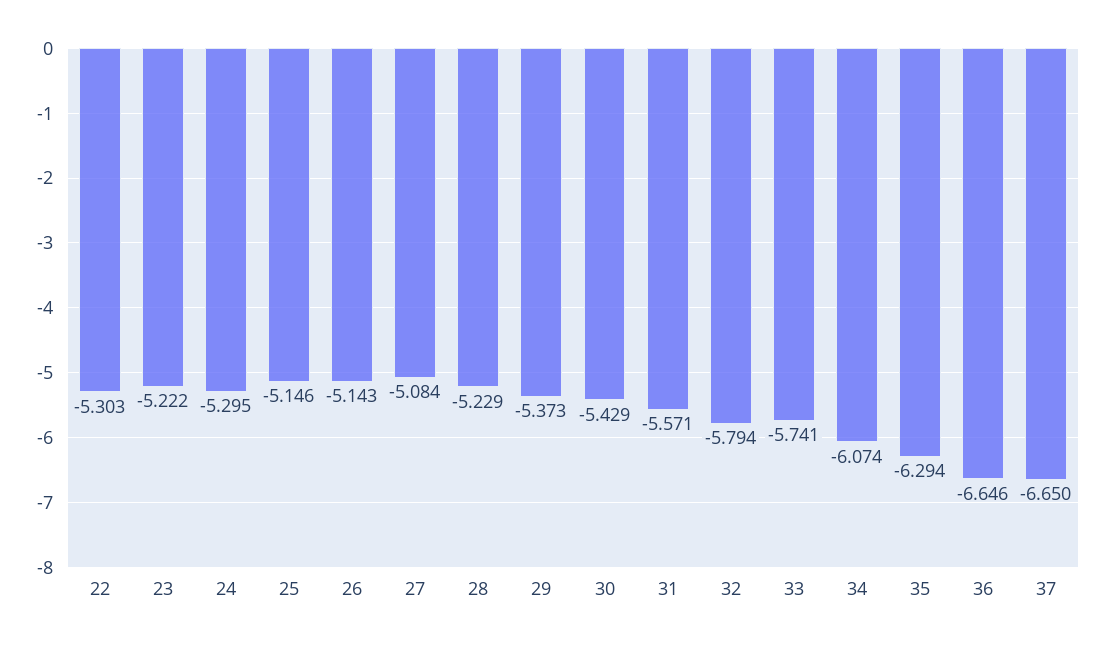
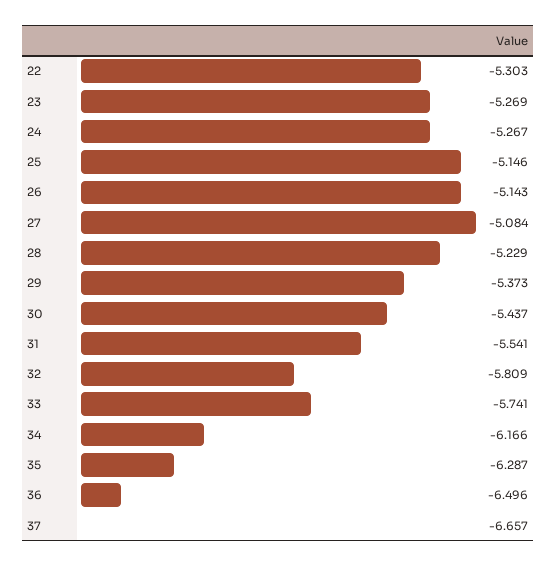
23: -5.222 -> -5.269
24: -5.295 -> -5.267
30: -5.429 -> -5.437
31: -5.571 -> -5.541
32: -5.794 -> -5.809
34: -6.074 -> -6.166
35: -6.294 -> -6.287
36: -6.646 -> -6.496
37: -6.65 -> -6.657

